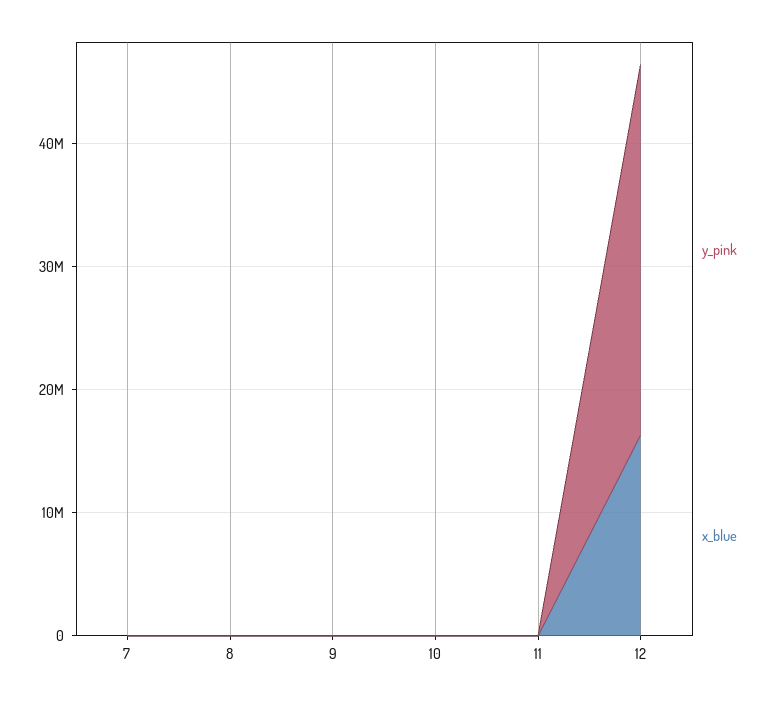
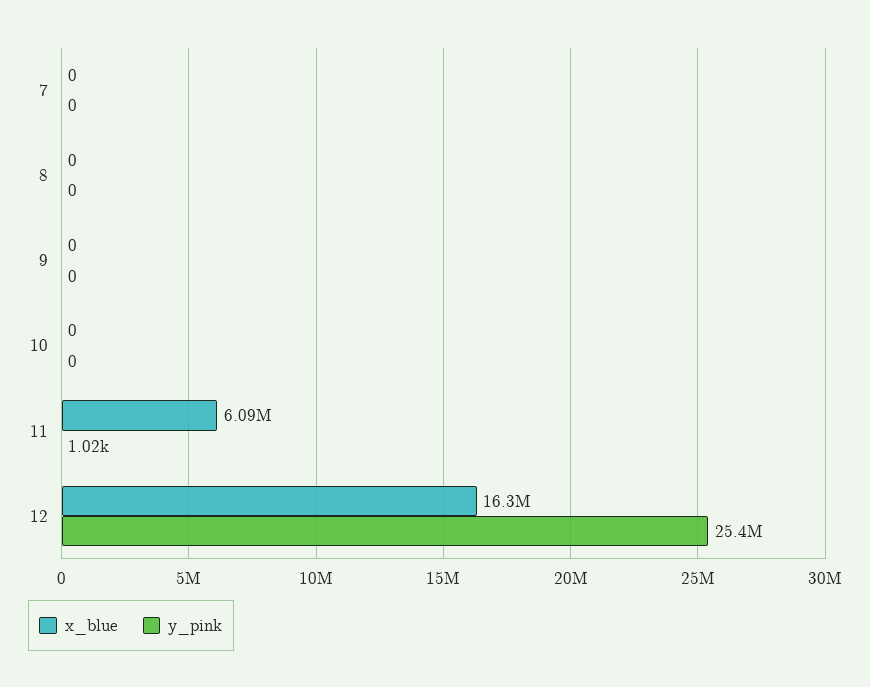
x_blue, 11: 0 -> 6090000
y_pink, 12: 30000000 -> 25400000

